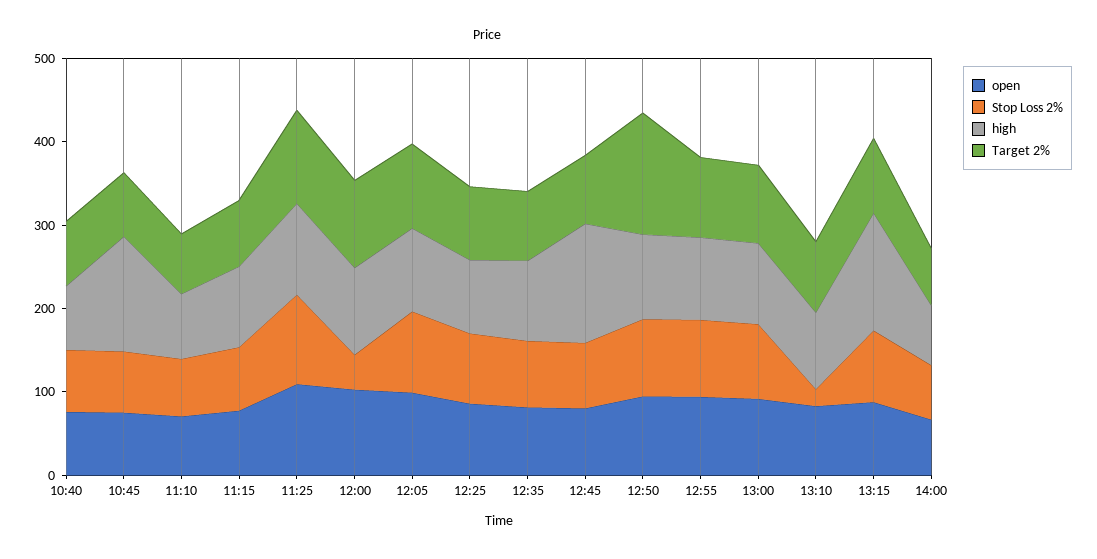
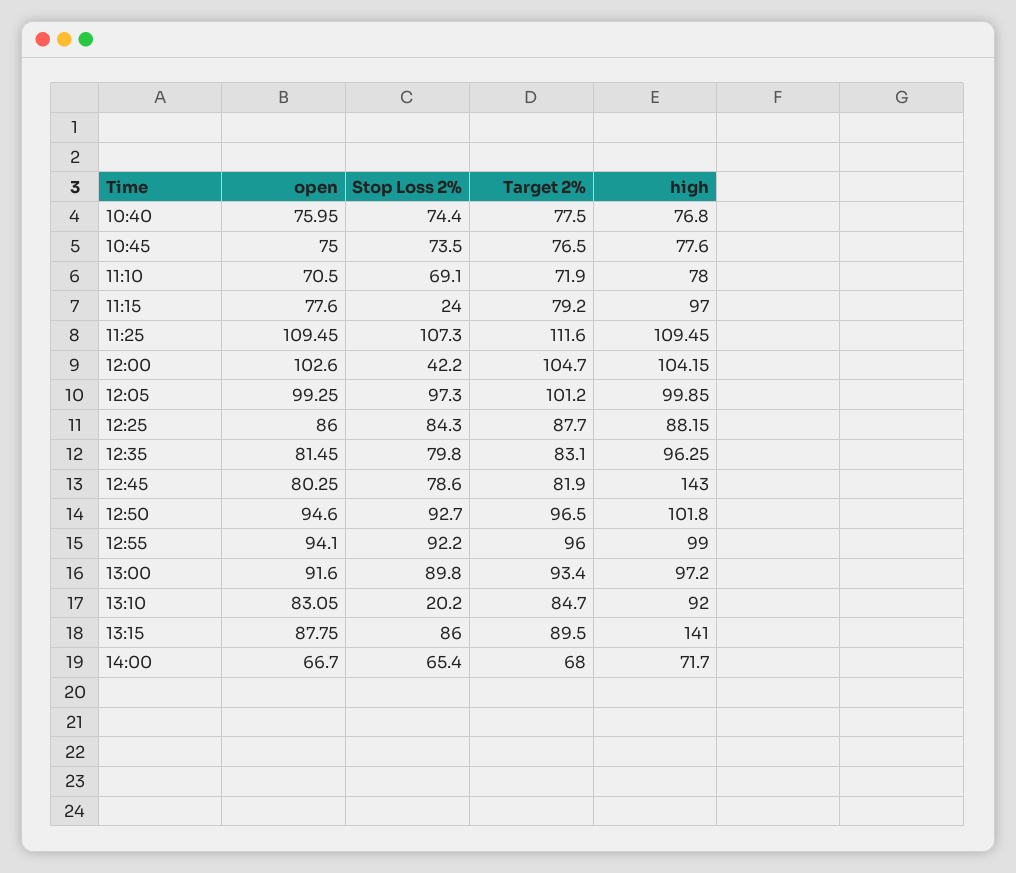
high, 10:45: 140 -> 77.6
Stop Loss 2%, 11:15: 80 -> 24
Target 2%, 12:50: 140 -> 96.5

